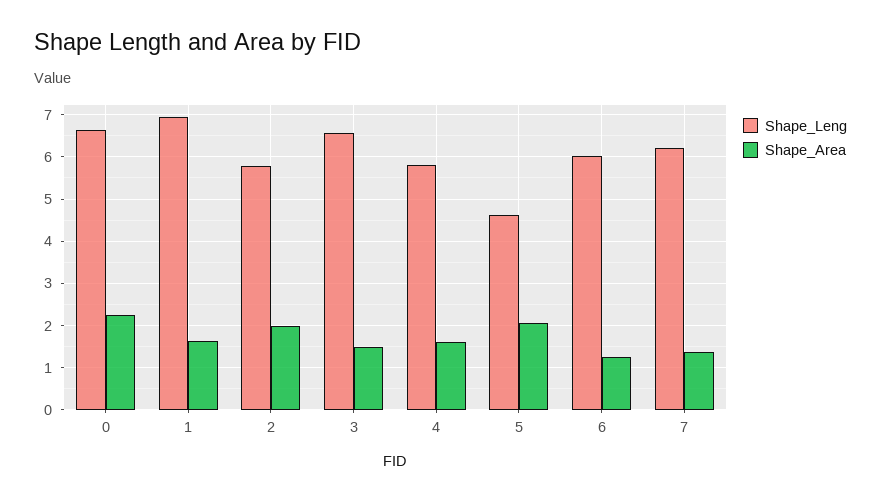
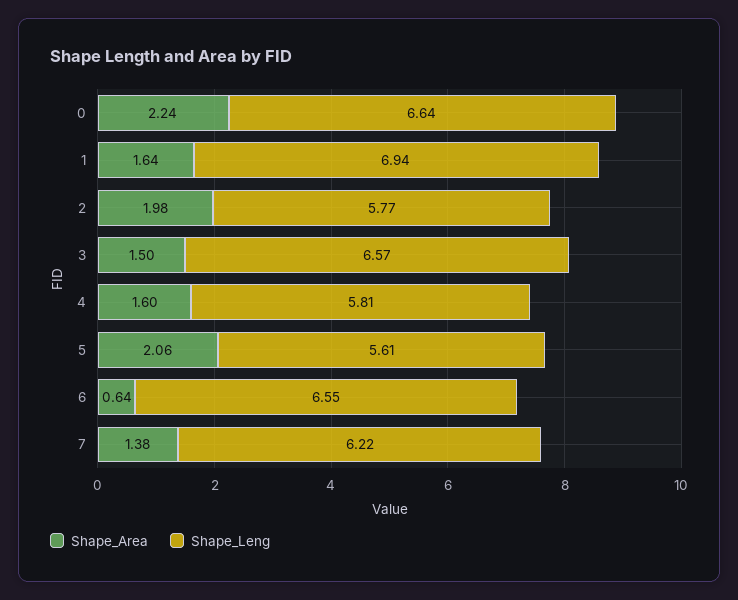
Shape_Leng, 5: 4.6 -> 5.61
Shape_Leng, 6: 6 -> 6.55
Shape_Area, 6: 1.2 -> 0.64

